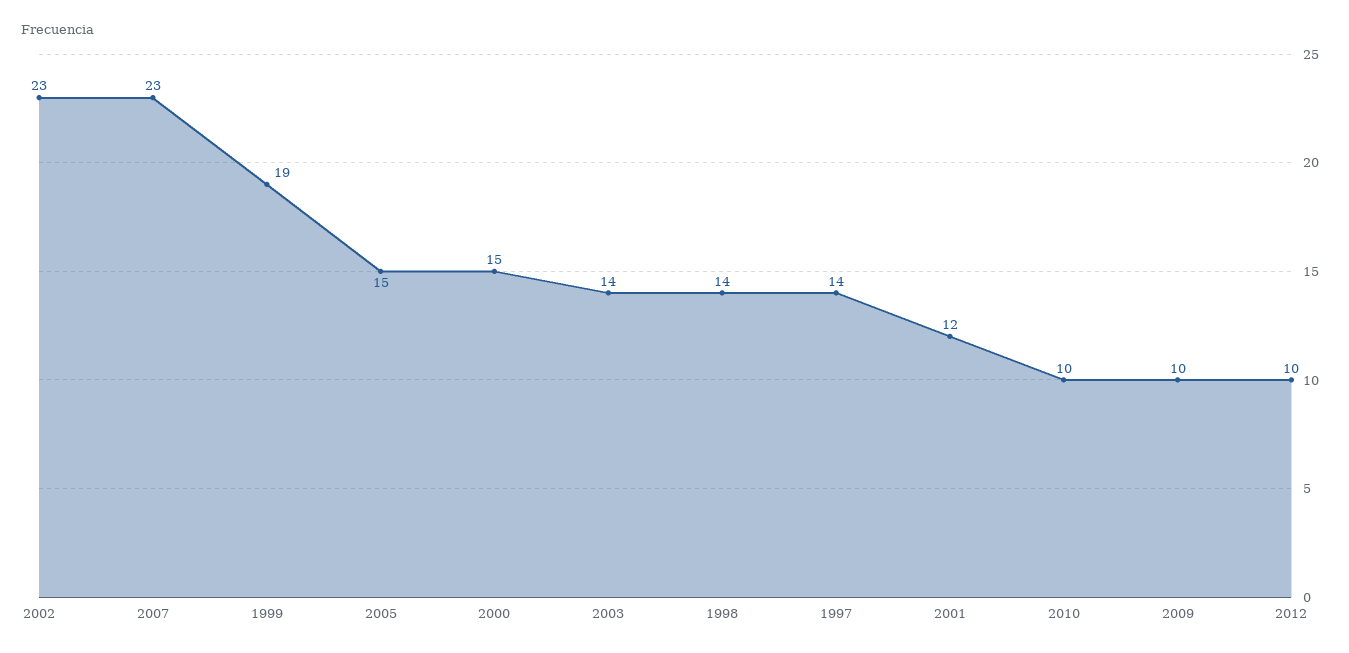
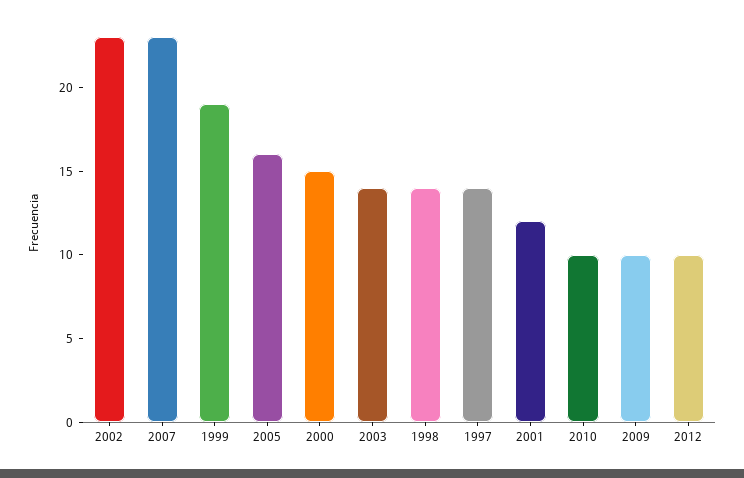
2005: 15 -> 16

